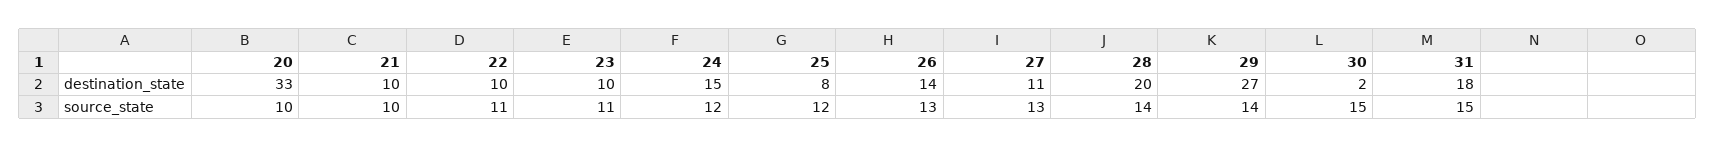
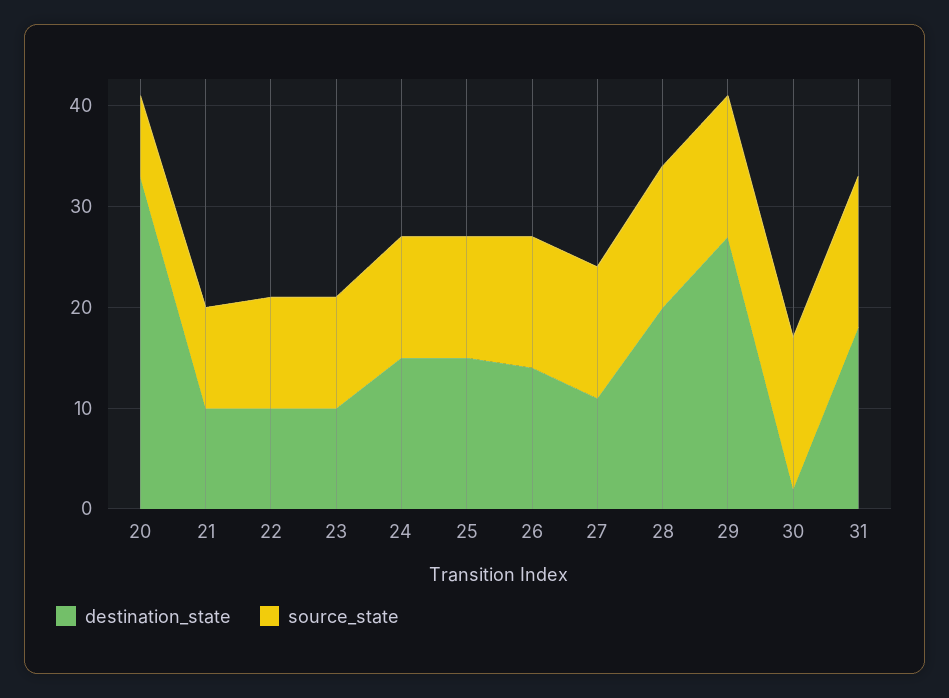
destination_state, 25: 8 -> 15
source_state, 20: 10 -> 8

